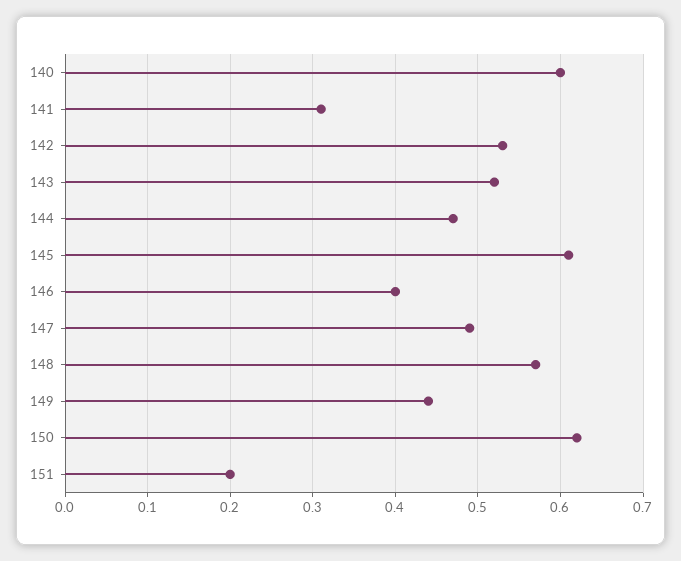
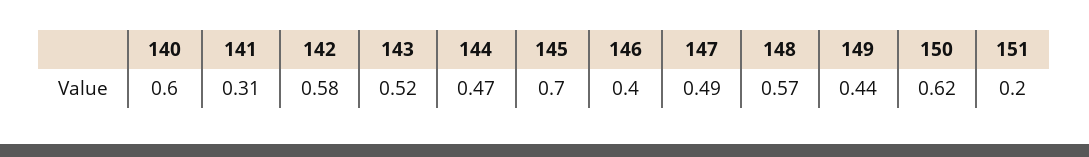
142: 0.53 -> 0.58
145: 0.61 -> 0.7

